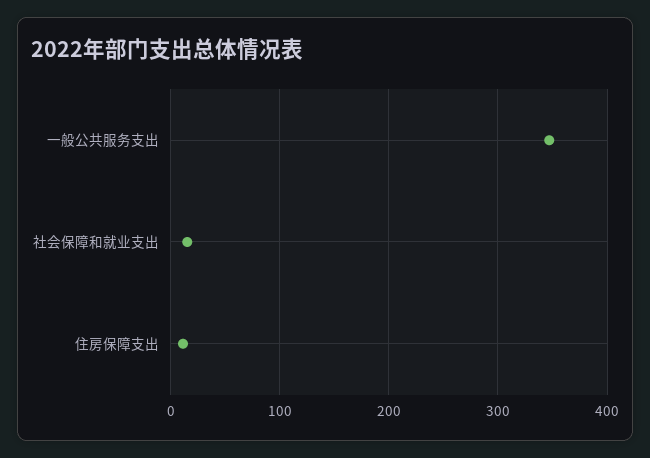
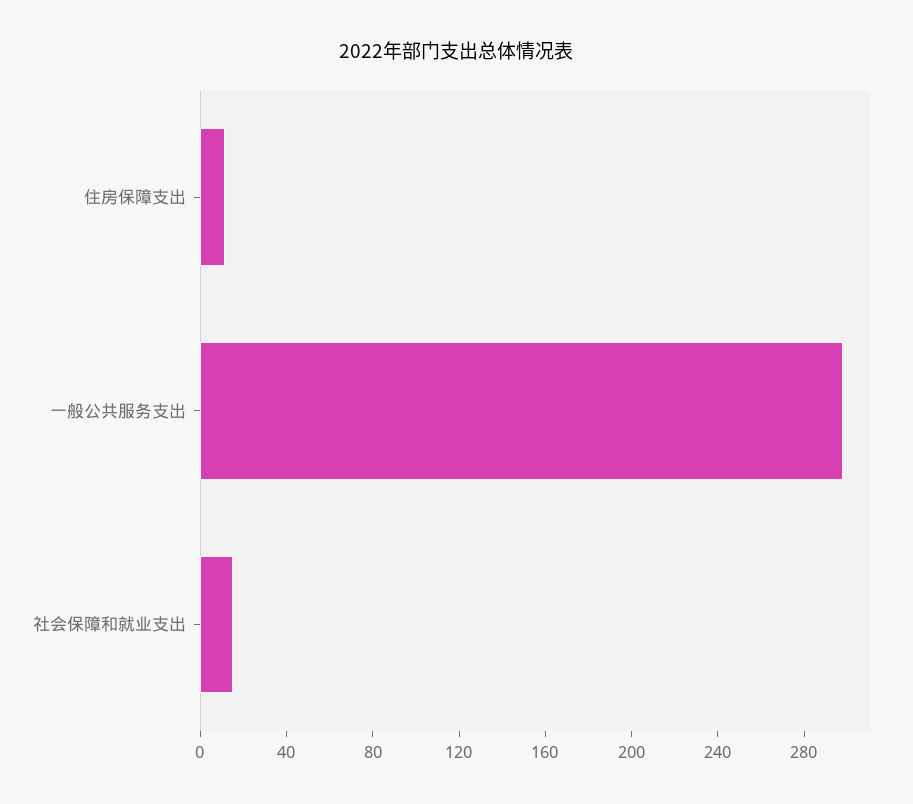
一般公共服务支出: 350 -> 300

